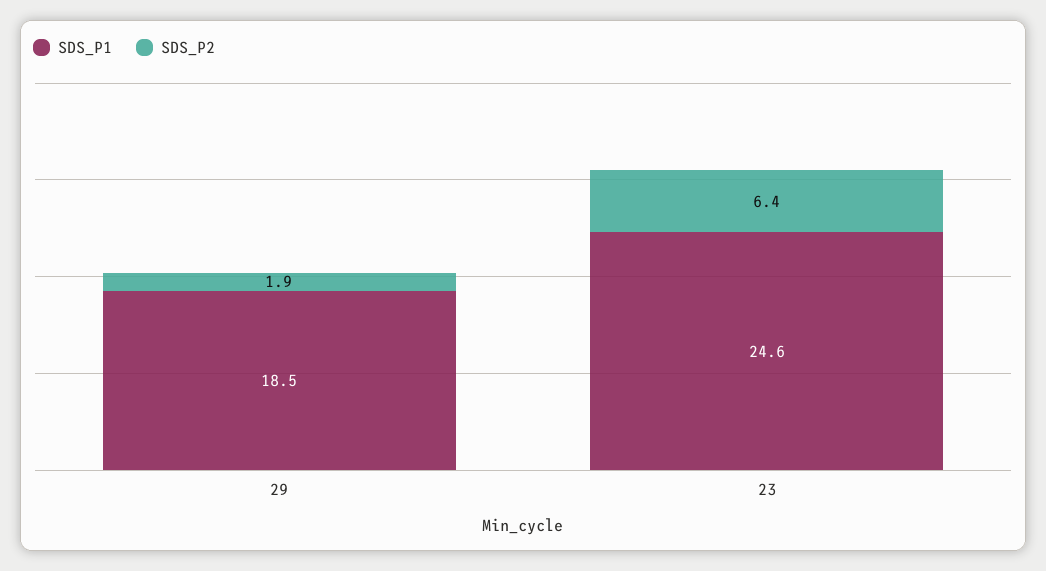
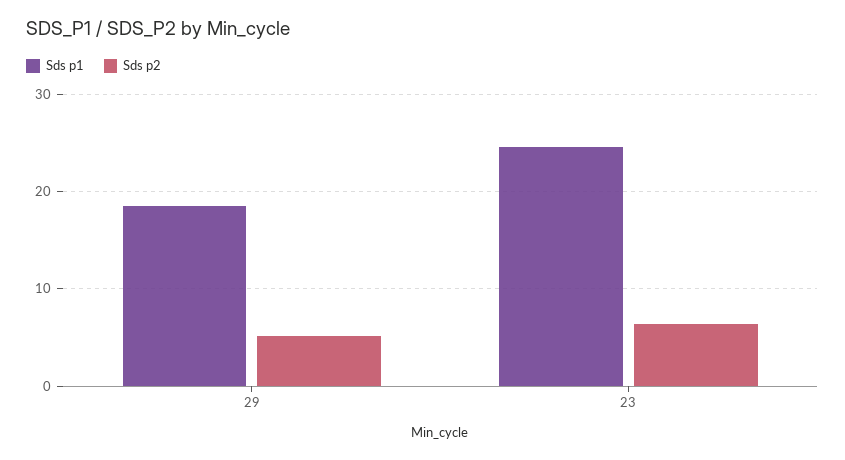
SDS_P2, 29: 1.9 -> 5

